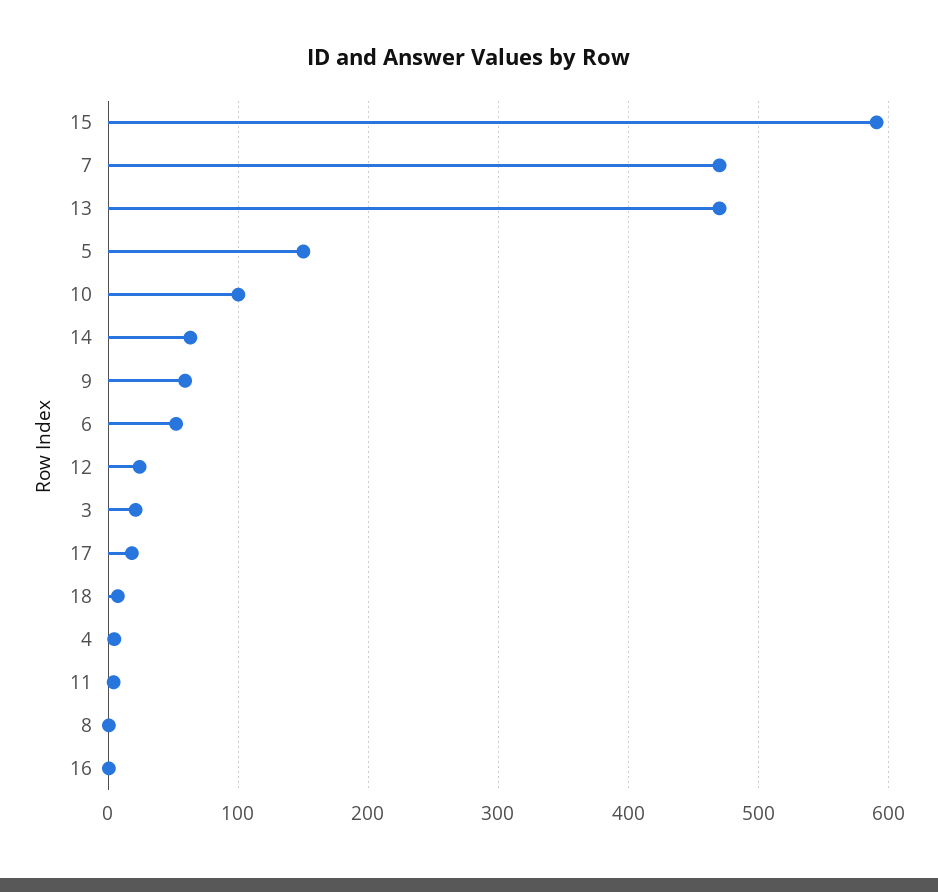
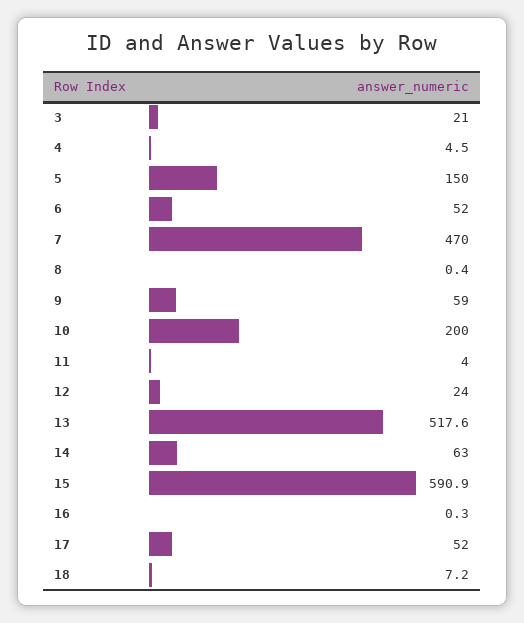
13: 470 -> 517.6
10: 100 -> 200
17: 20 -> 52

